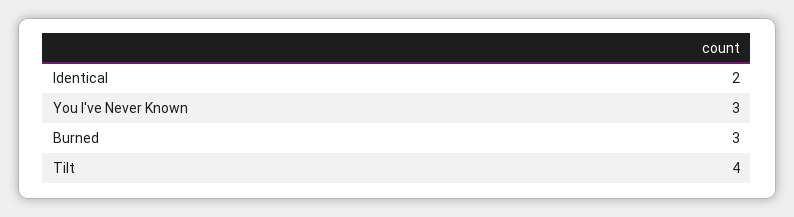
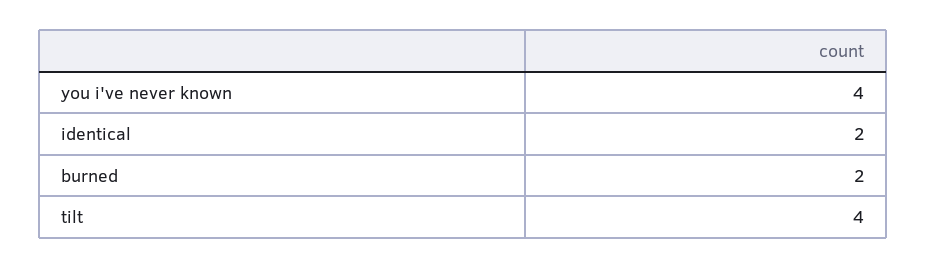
You I've Never Known: 3 -> 4
Burned: 3 -> 2

